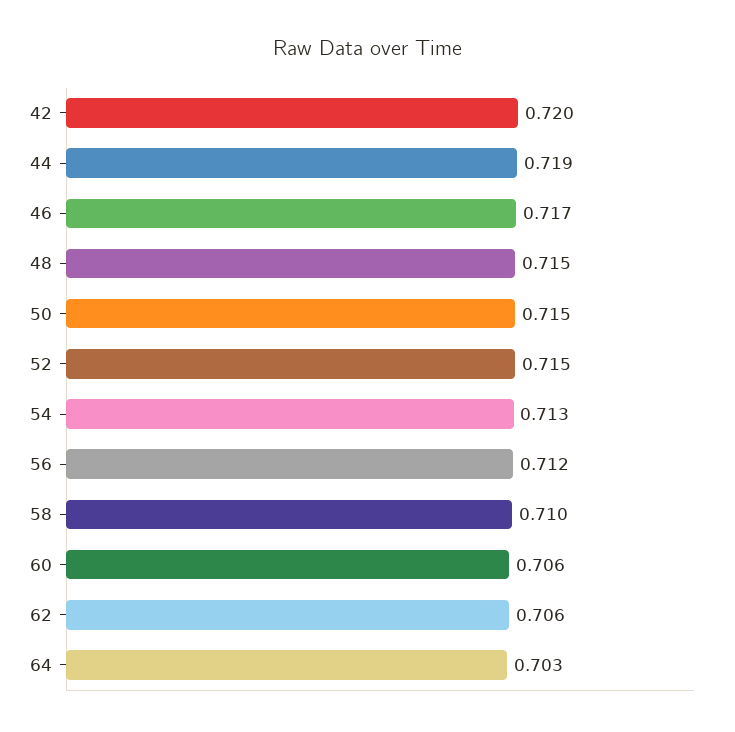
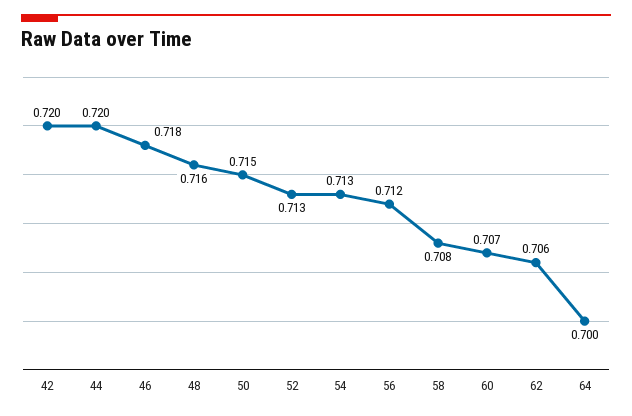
44: 0.719 -> 0.72
46: 0.717 -> 0.718
48: 0.715 -> 0.716
52: 0.715 -> 0.713
58: 0.71 -> 0.708
60: 0.706 -> 0.707
64: 0.703 -> 0.7

